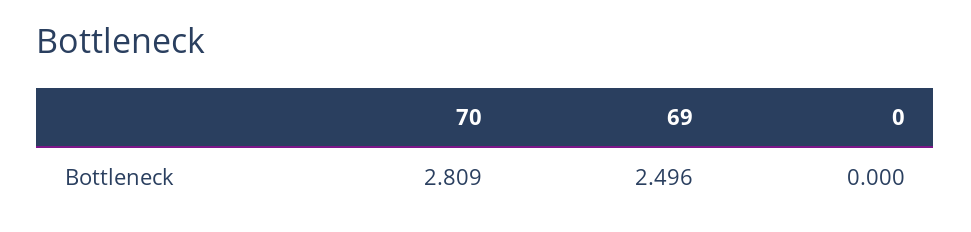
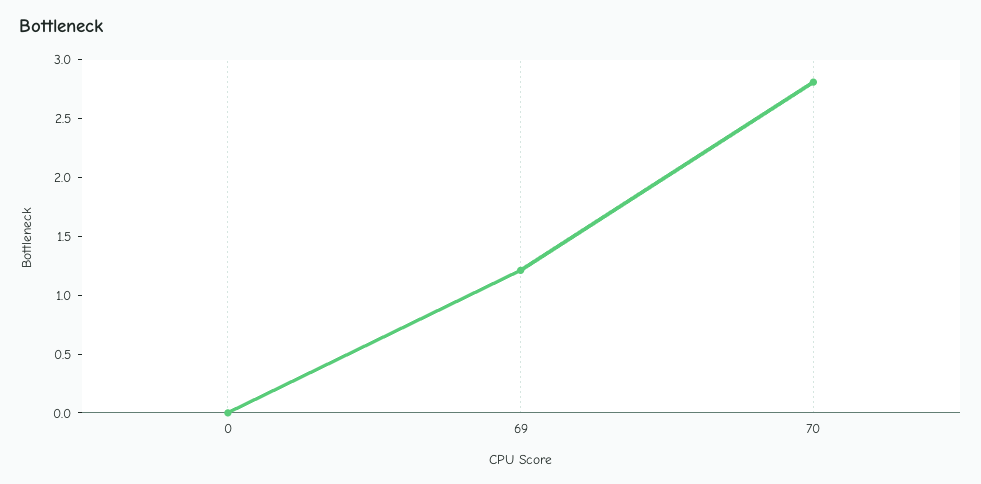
69: 2.496 -> 1.2

